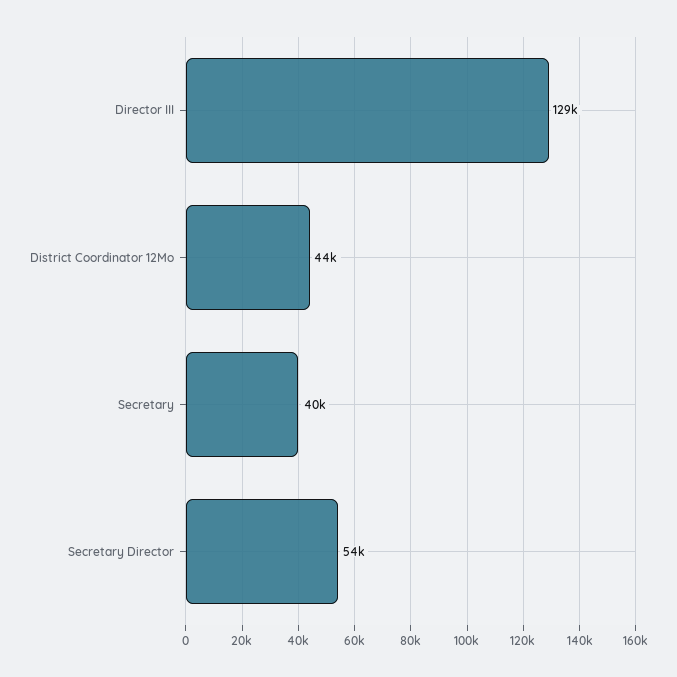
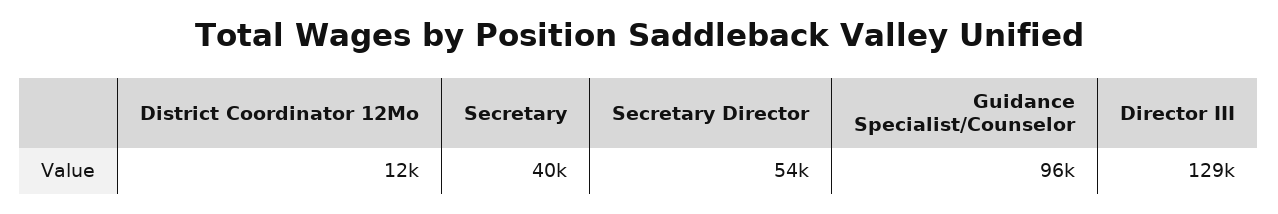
District Coordinator 12Mo: 44000 -> 12000
Guidance Specialist/Counselor: none -> 96000

